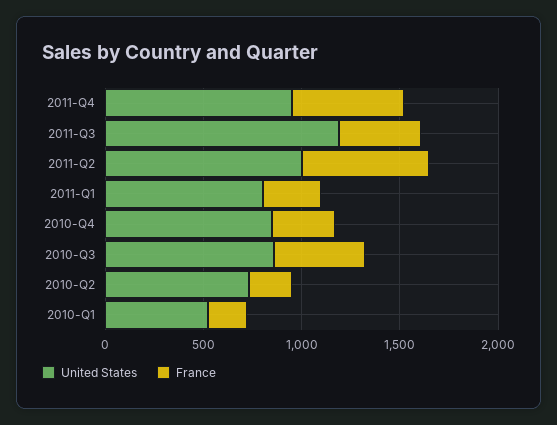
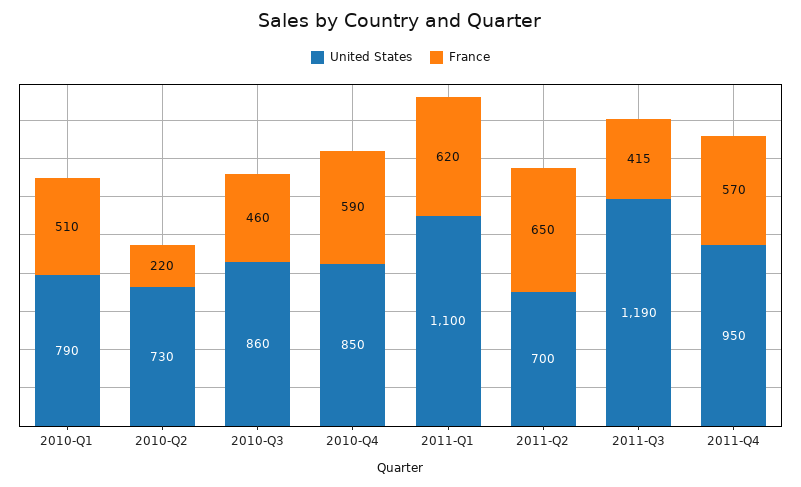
United States, 2011-Q2: 1000 -> 700
United States, 2011-Q1: 800 -> 1100
France, 2011-Q1: 300 -> 620
France, 2010-Q4: 300 -> 590
United States, 2010-Q1: 500 -> 790
France, 2010-Q1: 200 -> 510

